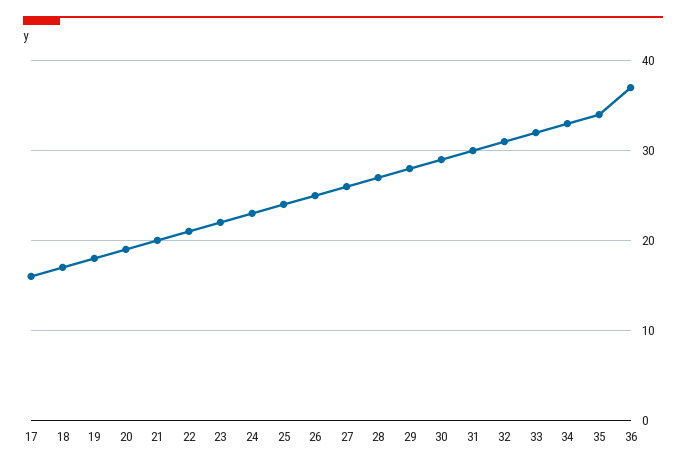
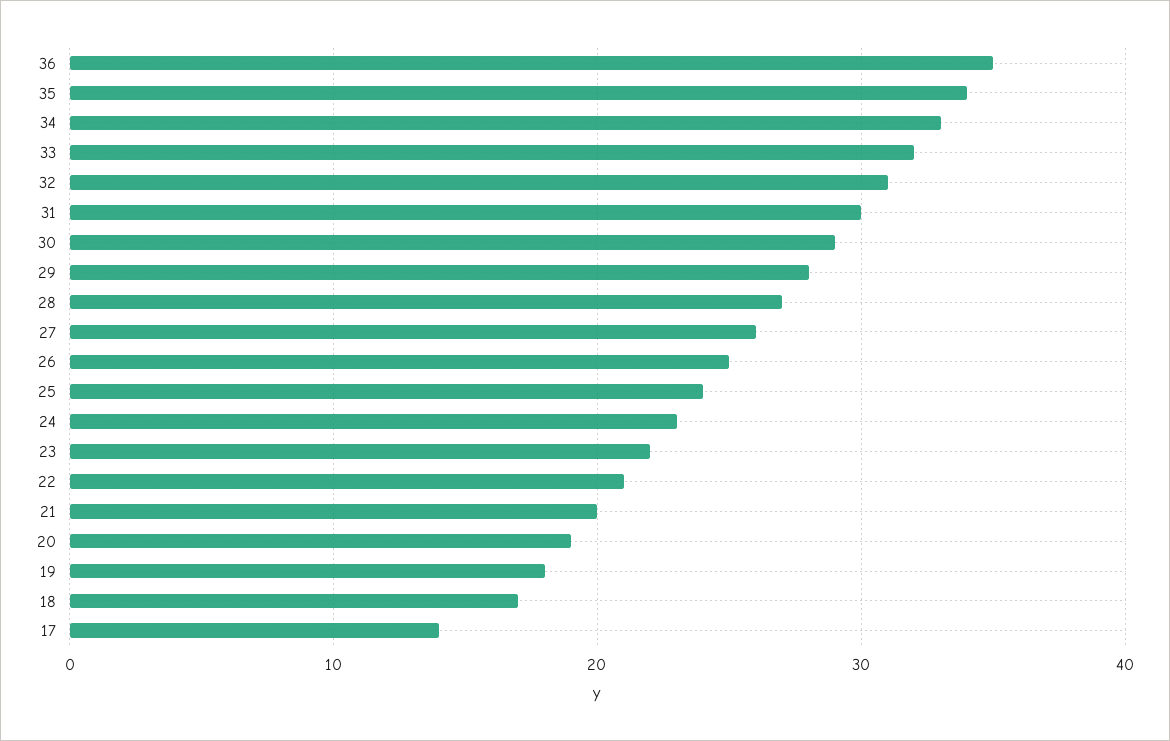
17: 16 -> 14
36: 37 -> 35

